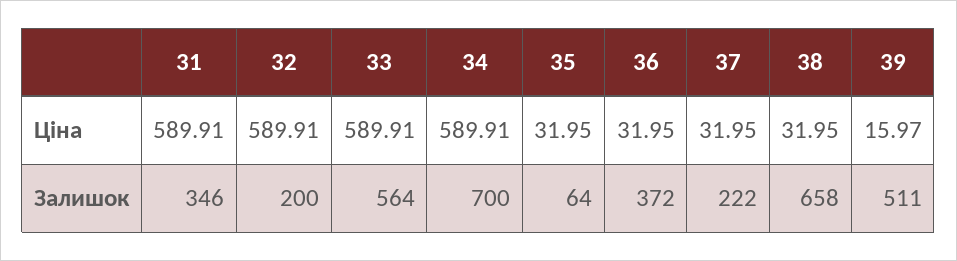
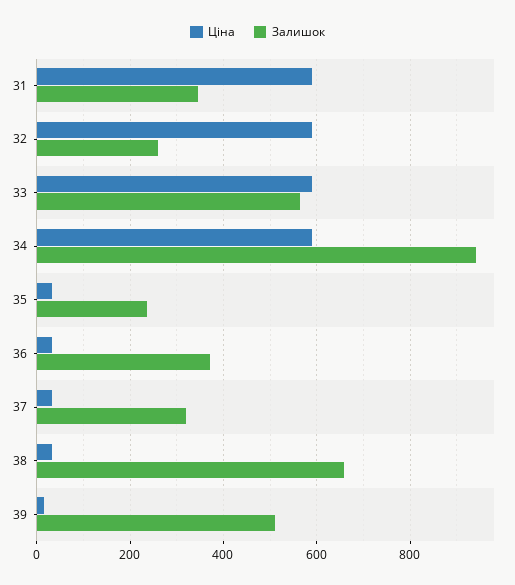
Залишок, 32: 200 -> 260
Залишок, 34: 700 -> 940
Залишок, 35: 64 -> 240
Залишок, 37: 222 -> 320

